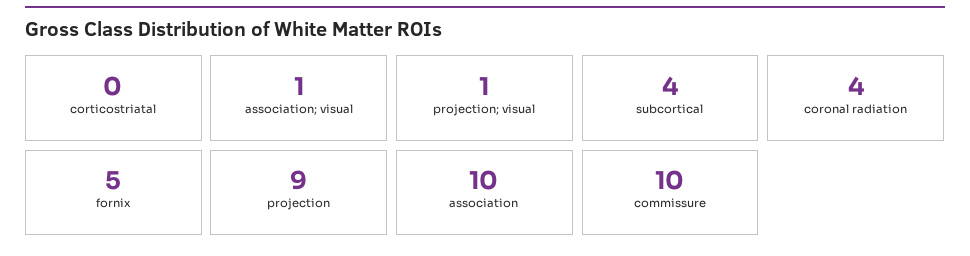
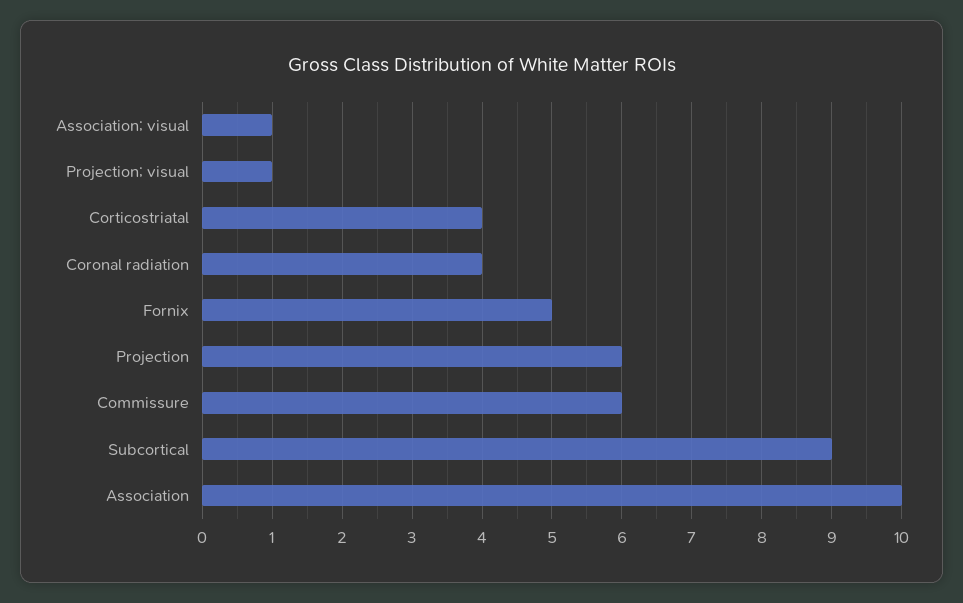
corticostriatal: 0 -> 4
subcortical: 4 -> 9
projection: 9 -> 6
commissure: 10 -> 6

